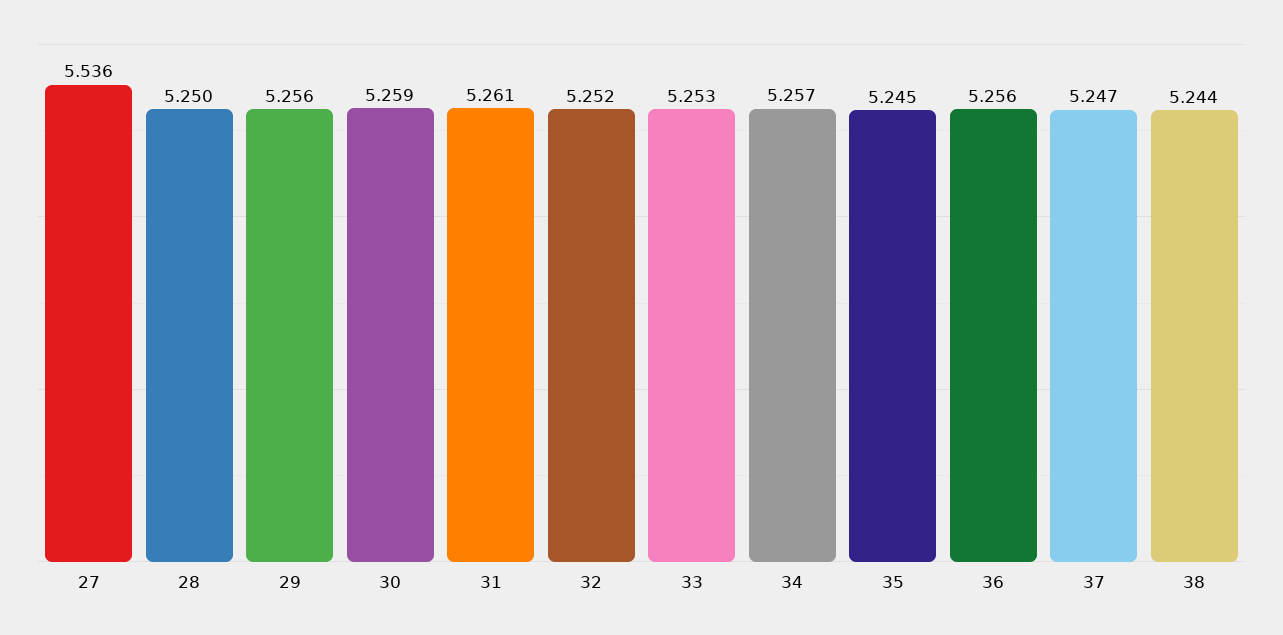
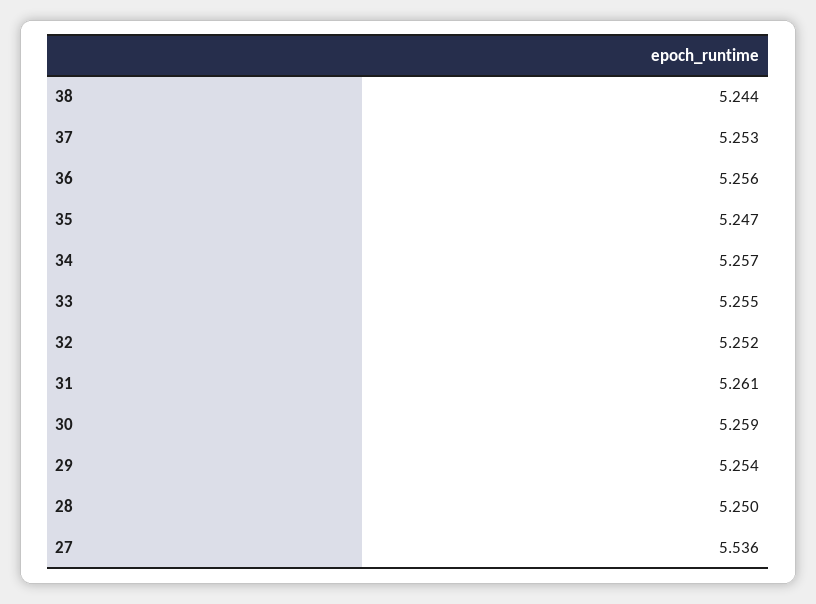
29: 5.256 -> 5.254
33: 5.253 -> 5.255
35: 5.245 -> 5.247
37: 5.247 -> 5.253

